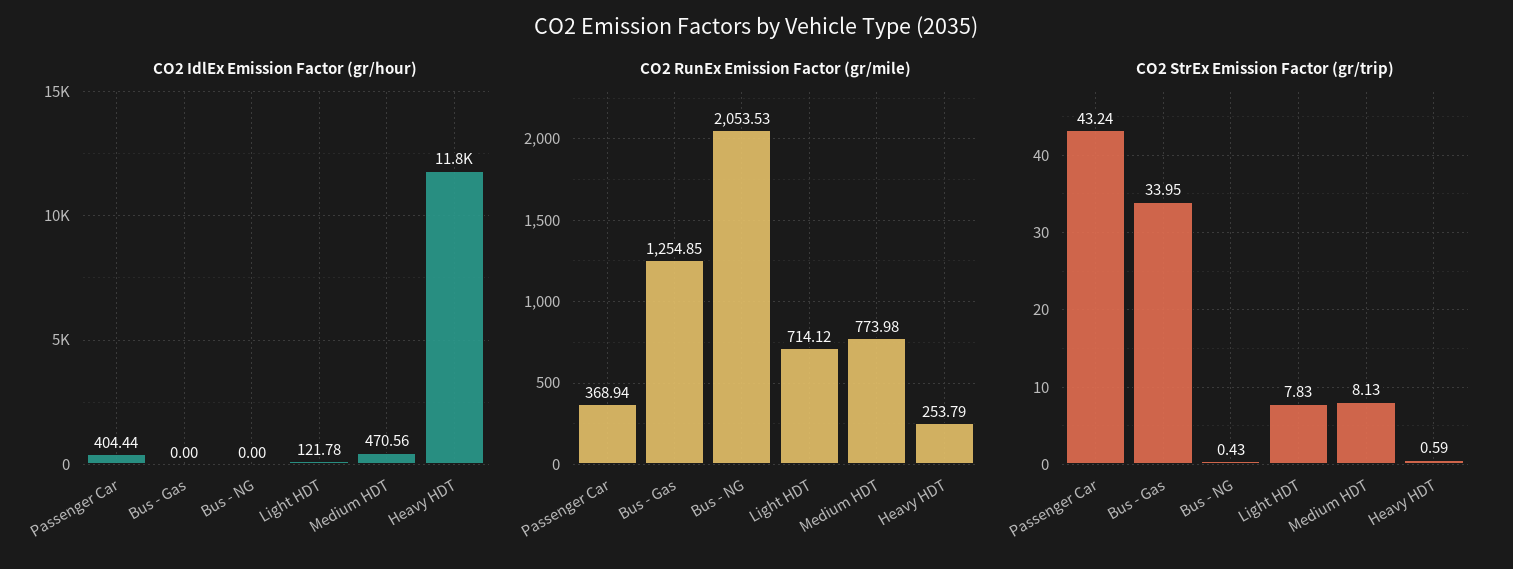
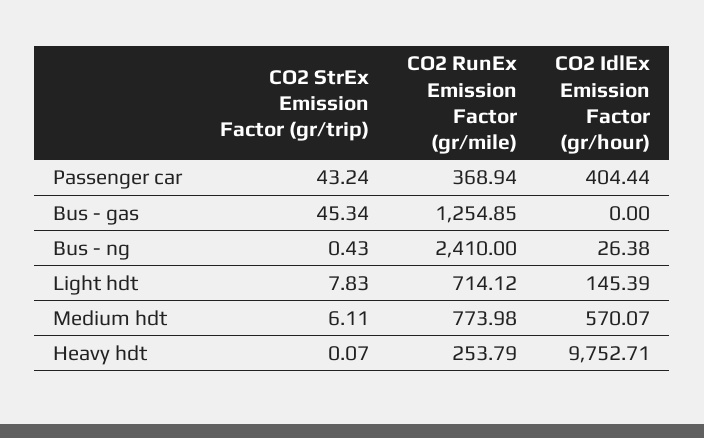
CO2 IdlEx Emission Factor (gr/hour), Bus - NG: 0 -> 26.38
CO2 IdlEx Emission Factor (gr/hour), Light HDT: 121.78 -> 145.39
CO2 IdlEx Emission Factor (gr/hour), Medium HDT: 470.56 -> 570.07
CO2 IdlEx Emission Factor (gr/hour), Heavy HDT: 11800 -> 9752.71
CO2 RunEx Emission Factor (gr/mile), Bus - NG: 2053.53 -> 2410
CO2 StrEx Emission Factor (gr/trip), Bus - Gas: 33.95 -> 45.34
CO2 StrEx Emission Factor (gr/trip), Medium HDT: 8.13 -> 6.11
CO2 StrEx Emission Factor (gr/trip), Heavy HDT: 0.59 -> 0.07

